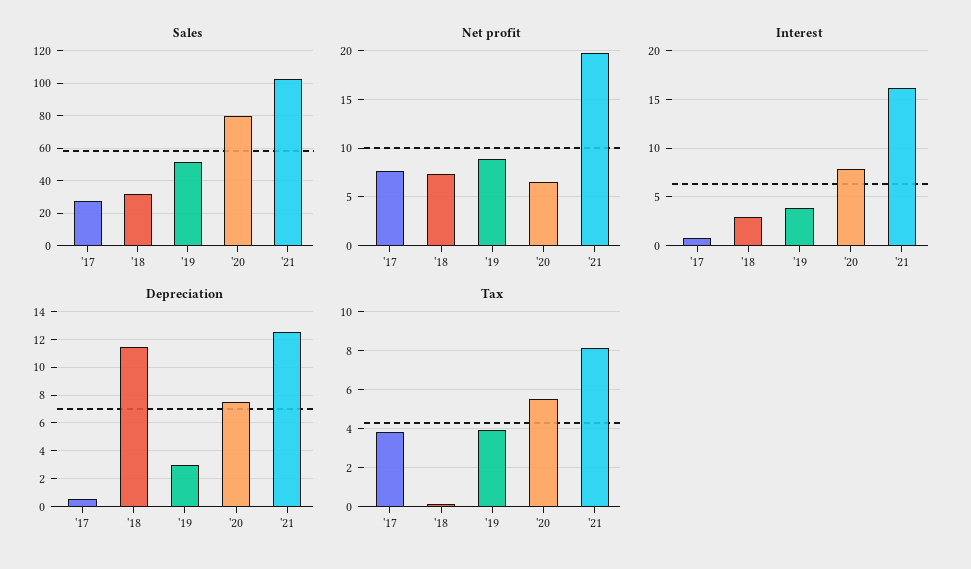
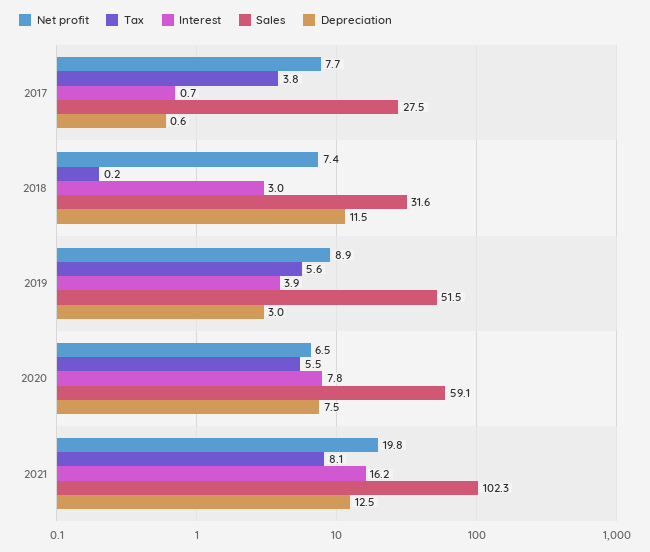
Sales, '20: 80 -> 59.1
Tax, '19: 4 -> 5.6

